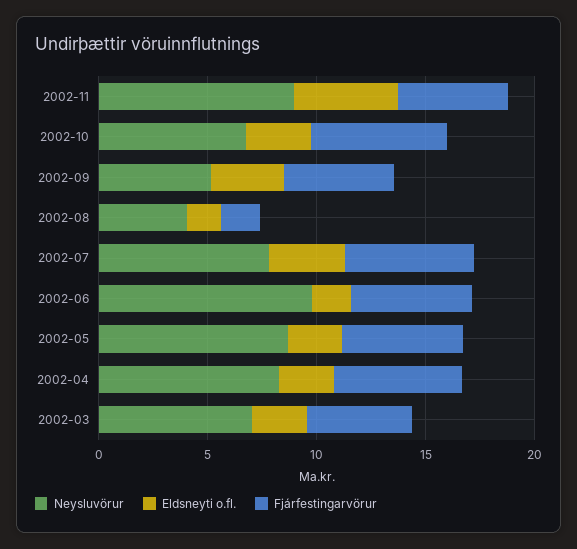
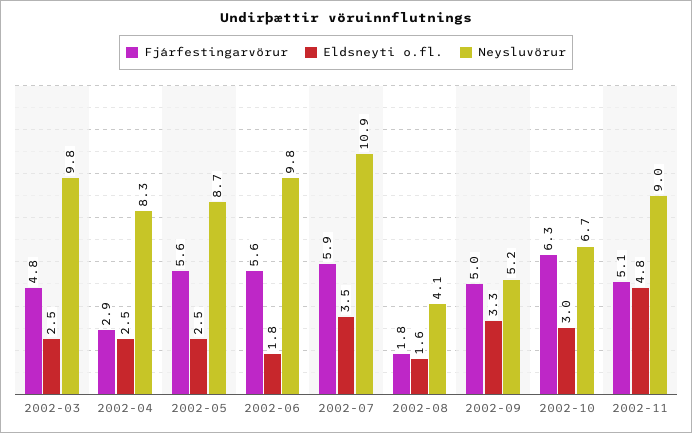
Neysluvörur, 2002-07: 8 -> 10.9
Fjárfestingarvörur, 2002-04: 6 -> 2.9
Neysluvörur, 2002-03: 7 -> 9.8

